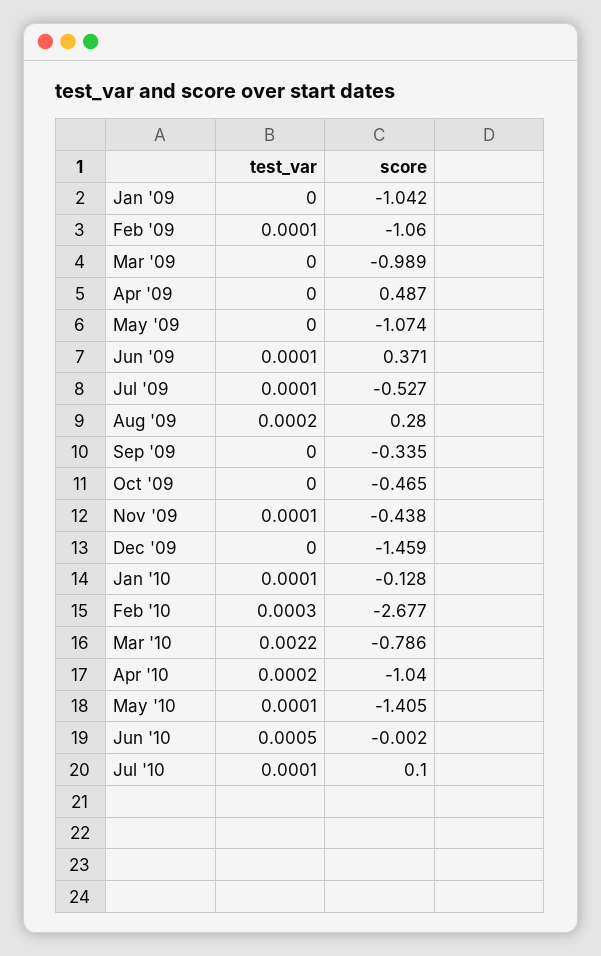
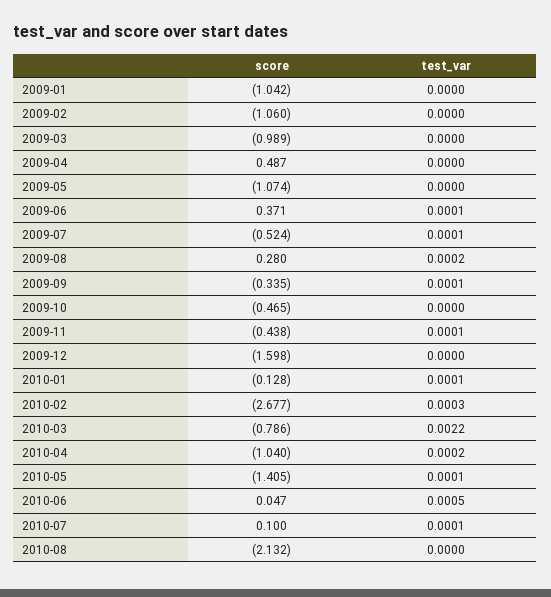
test_var, Feb '09: 0.0001 -> 0
score, Jul '09: -0.527 -> -0.524
test_var, Sep '09: 0 -> 0.0001
score, Dec '09: -1.459 -> -1.598
score, Jun '10: -0.002 -> 0.047
score, 2010-08: none -> -2.132
test_var, 2010-08: none -> 0

